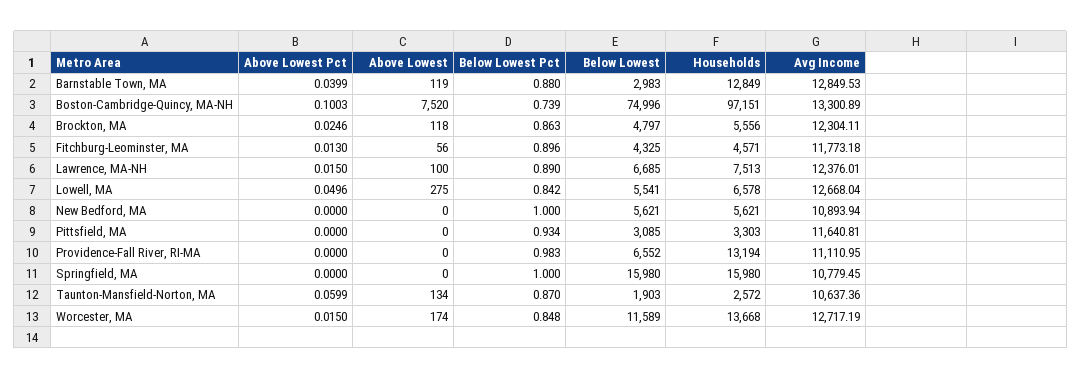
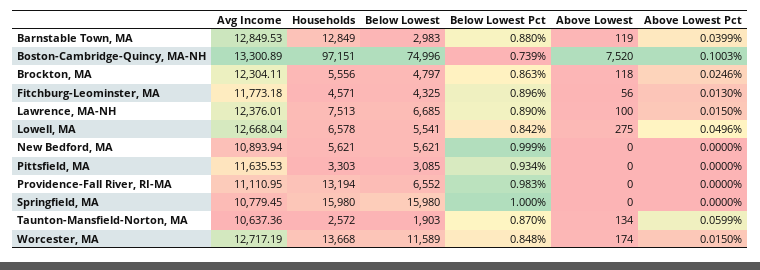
Below Lowest Pct, New Bedford, MA: 1 -> 0.999
Avg Income, Pittsfield, MA: 11640.81 -> 11635.53

